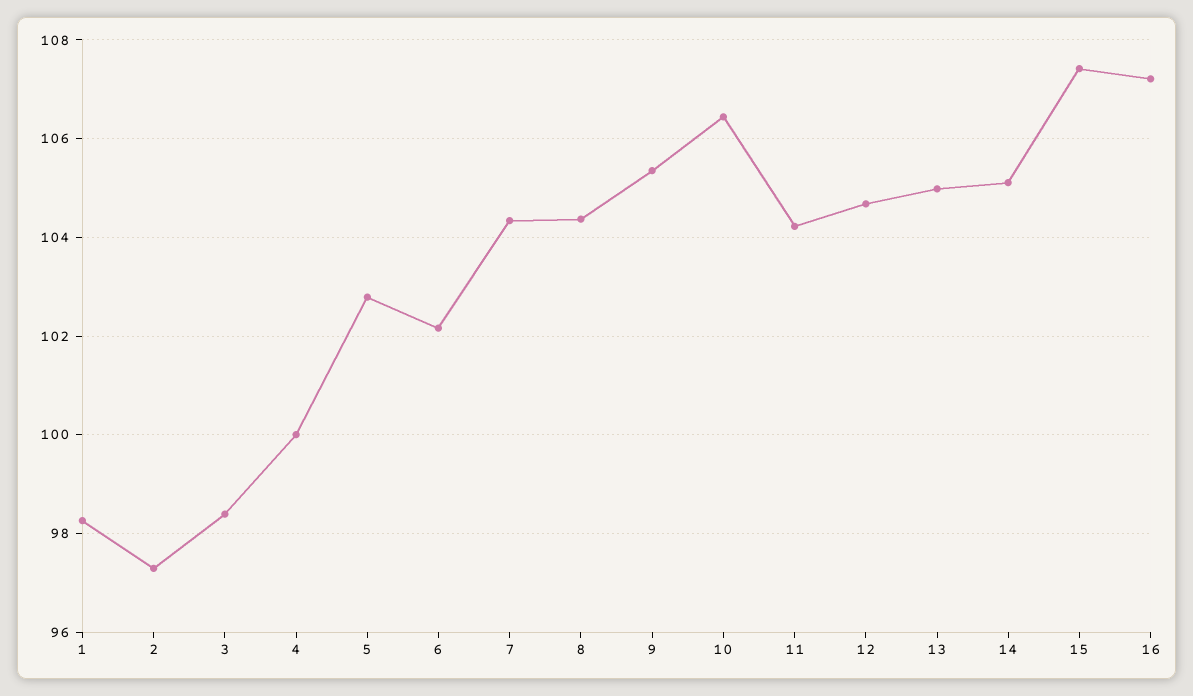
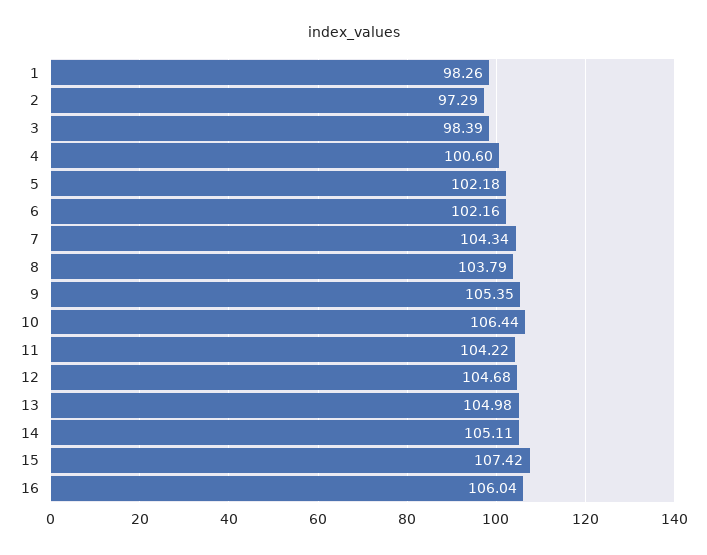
4: 100 -> 100.6
5: 102.8 -> 102.18
8: 104.4 -> 103.79
16: 107.2 -> 106.04

